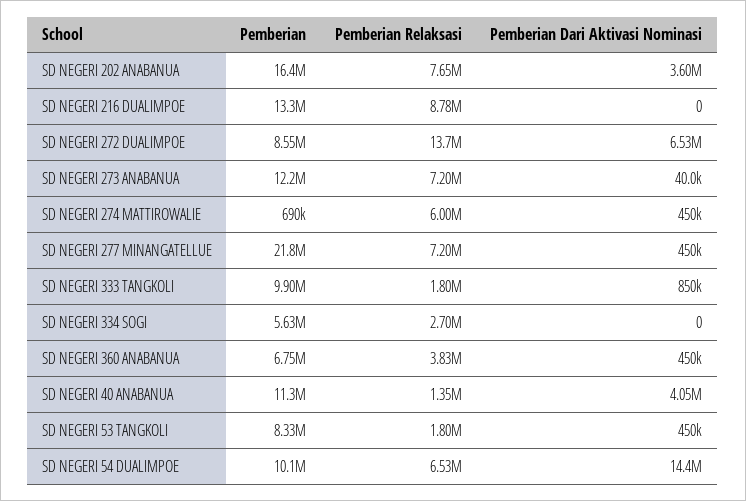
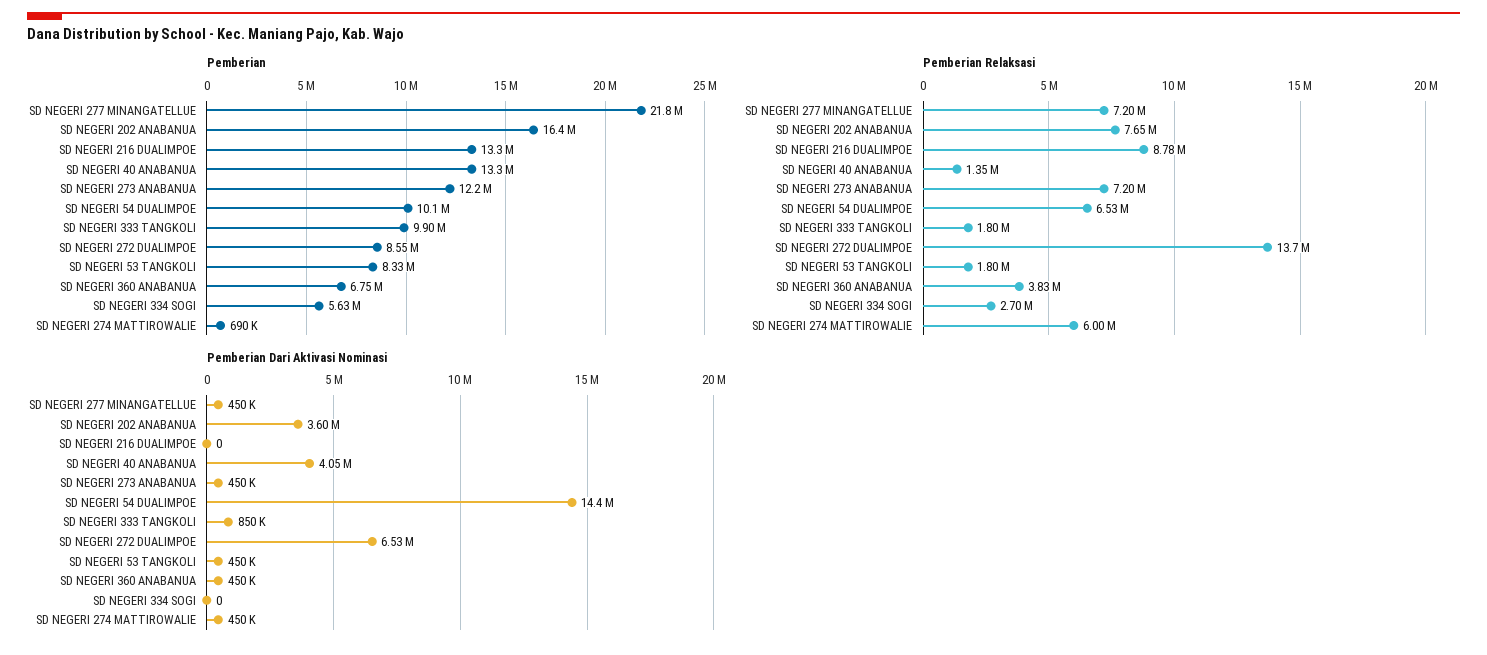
Pemberian Dari Aktivasi Nominasi, SD NEGERI 273 ANABANUA: 40000 -> 450000
Pemberian, SD NEGERI 40 ANABANUA: 11300000 -> 13300000

